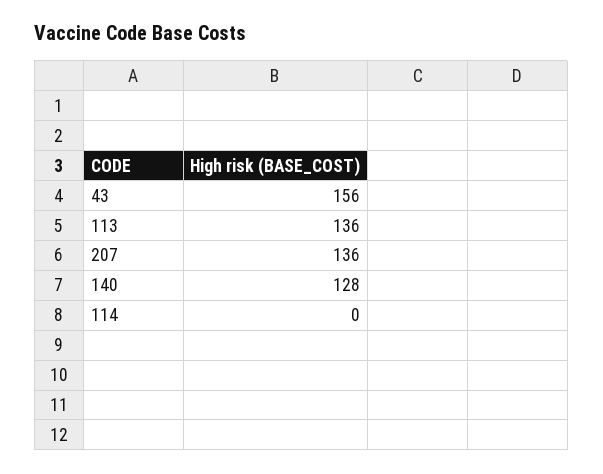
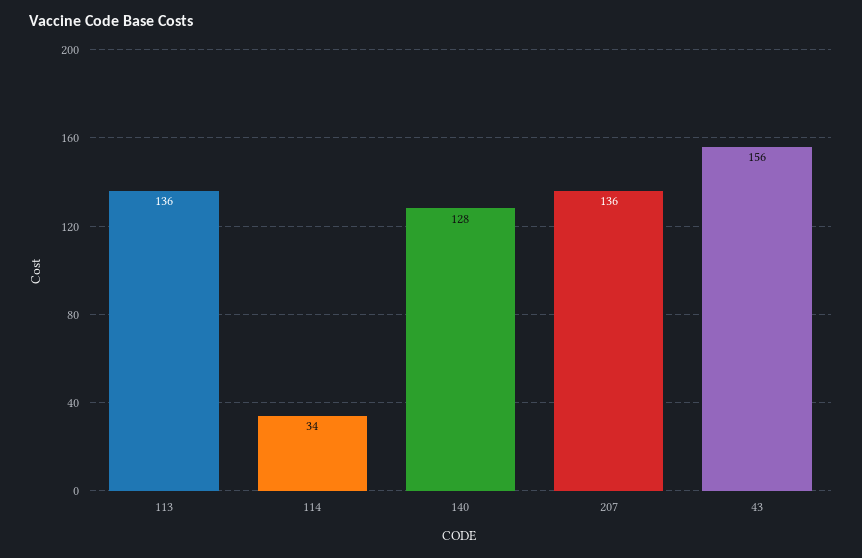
114: 0 -> 34

